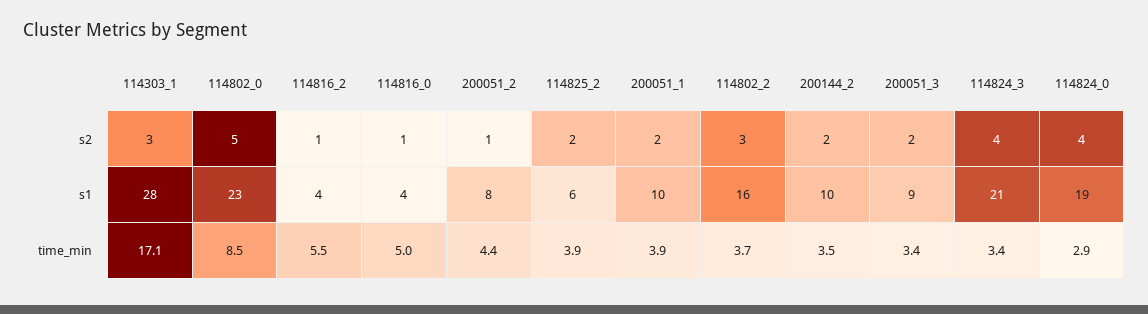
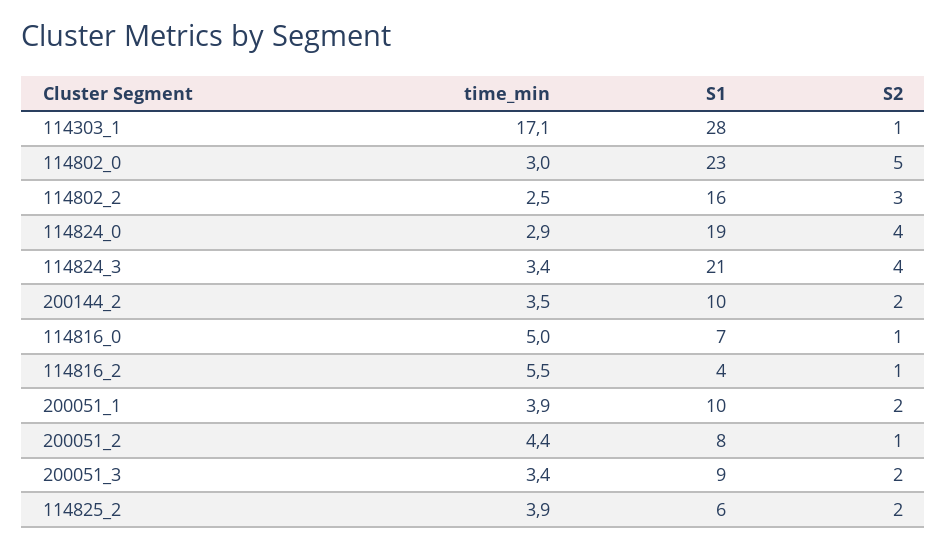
114303_1, s2: 3 -> 1
114816_0, s1: 4 -> 7
114802_0, time_min: 8.5 -> 3
114802_2, time_min: 3.7 -> 2.5

